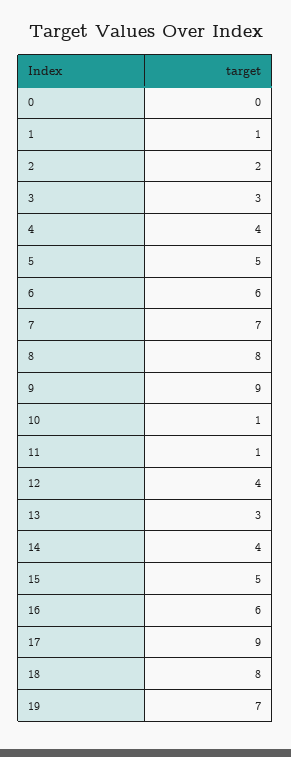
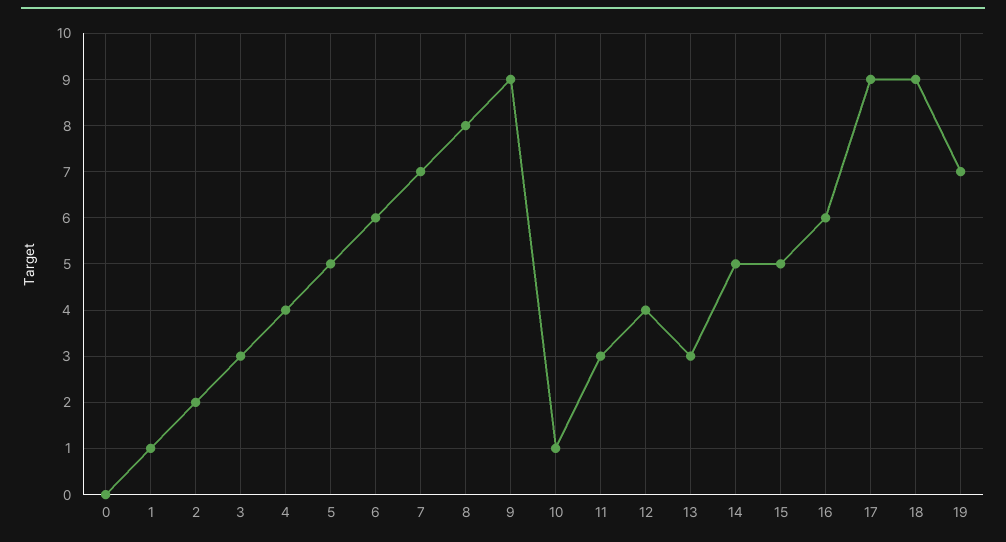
11: 1 -> 3
14: 4 -> 5
18: 8 -> 9

